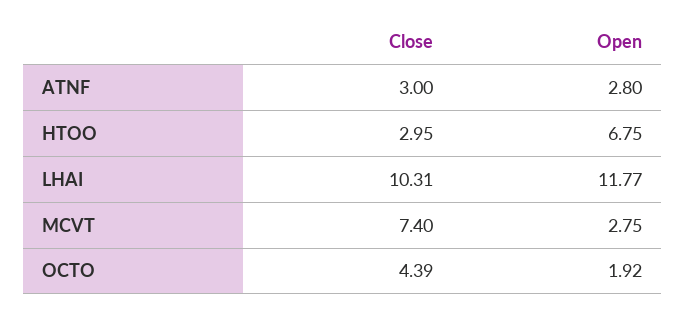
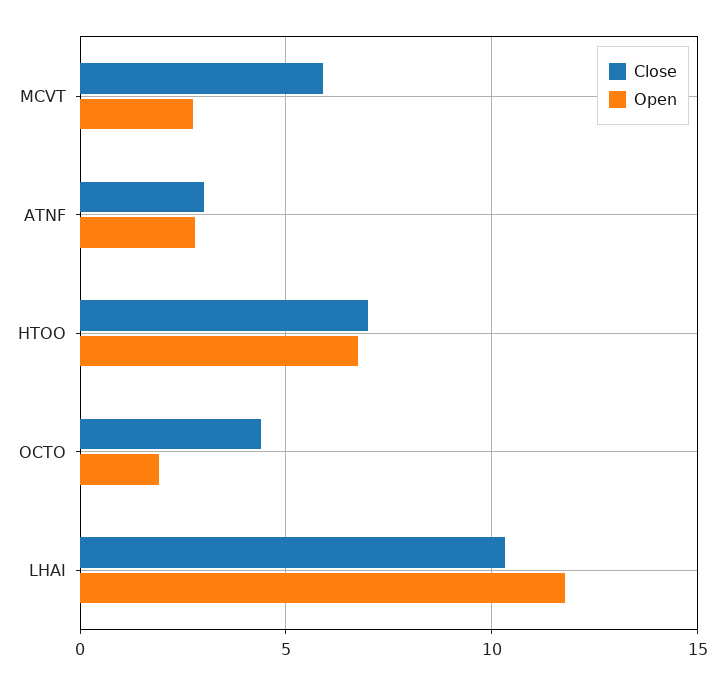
Close, HTOO: 2.95 -> 7
Close, MCVT: 7.4 -> 6

